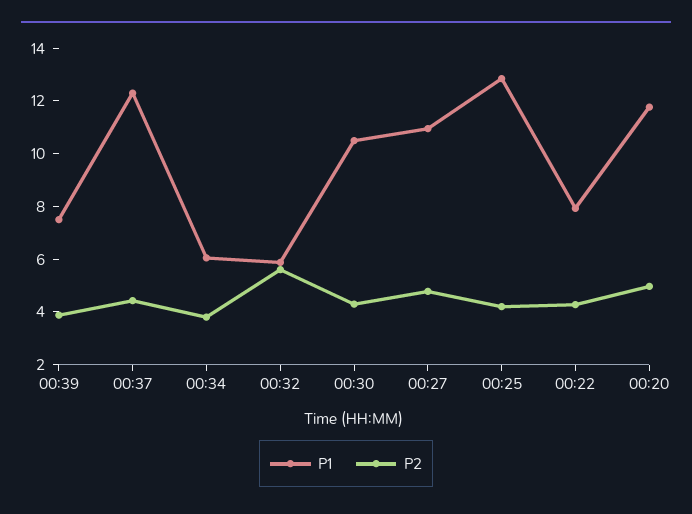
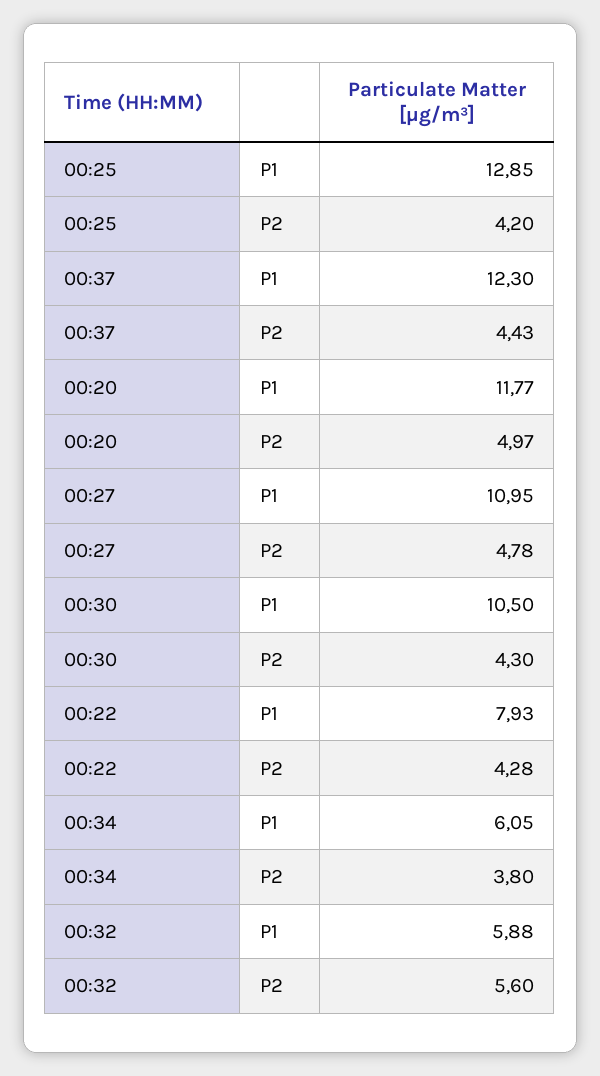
P1, 00:39: 7.5 -> none
P2, 00:39: 4 -> none

